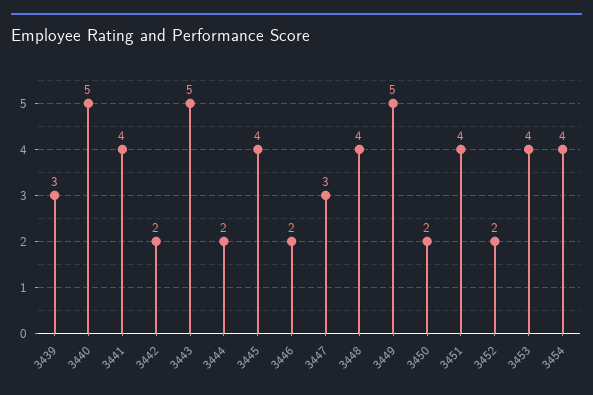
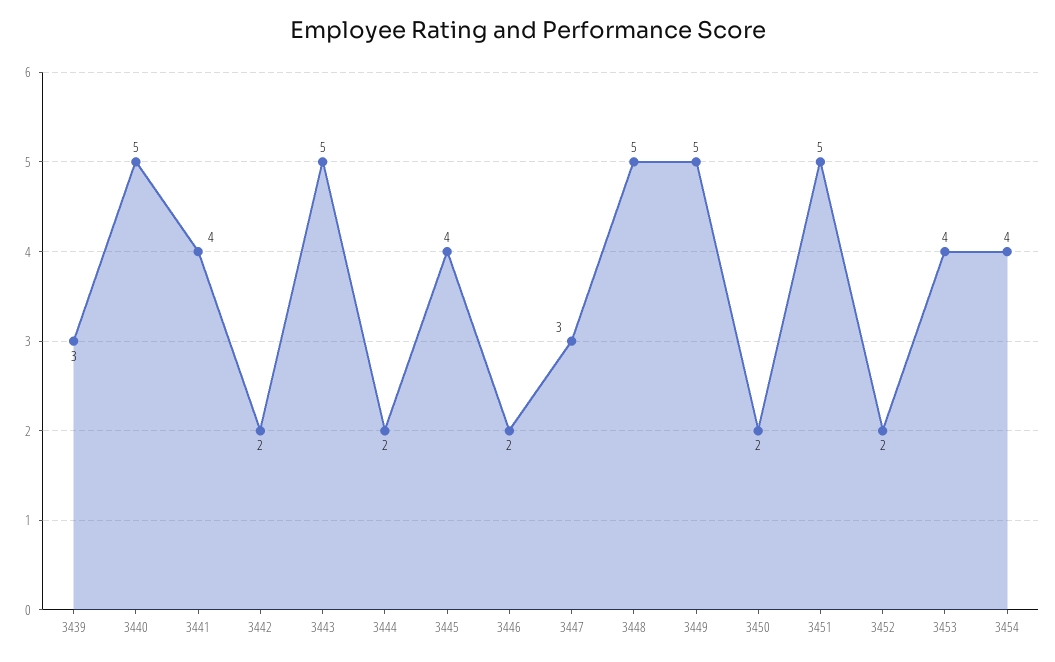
3448: 4 -> 5
3451: 4 -> 5

